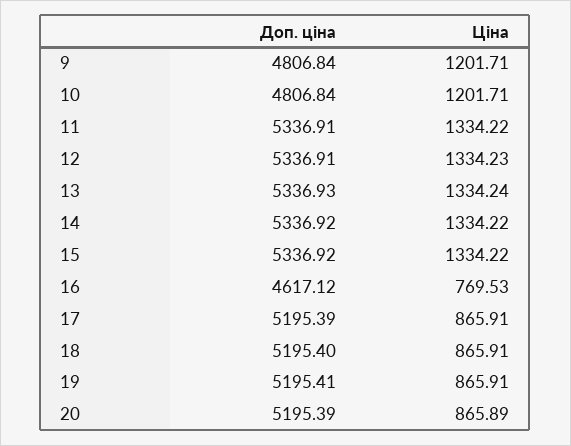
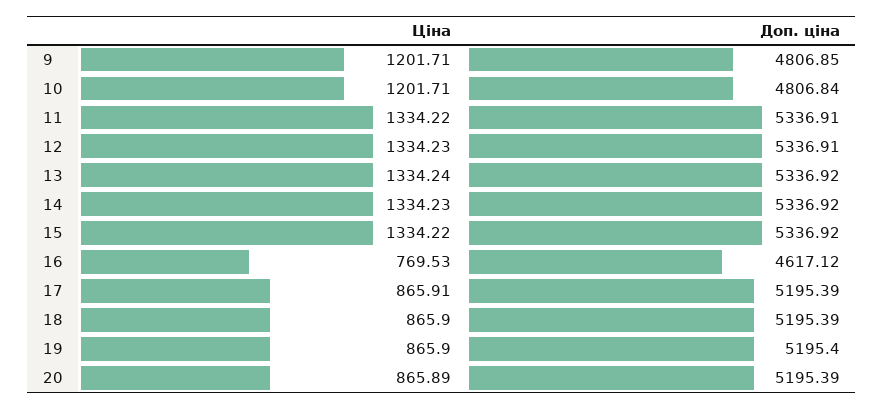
Доп. ціна, 9: 4806.84 -> 4806.85
Доп. ціна, 13: 5336.93 -> 5336.92
Ціна, 14: 1334.22 -> 1334.23
Доп. ціна, 18: 5195.4 -> 5195.39
Ціна, 18: 865.91 -> 865.9
Доп. ціна, 19: 5195.41 -> 5195.4
Ціна, 19: 865.91 -> 865.9

